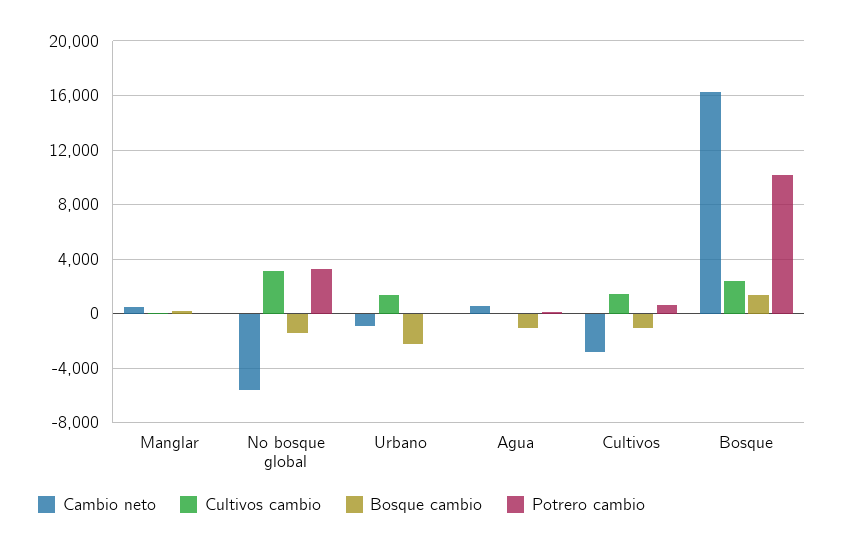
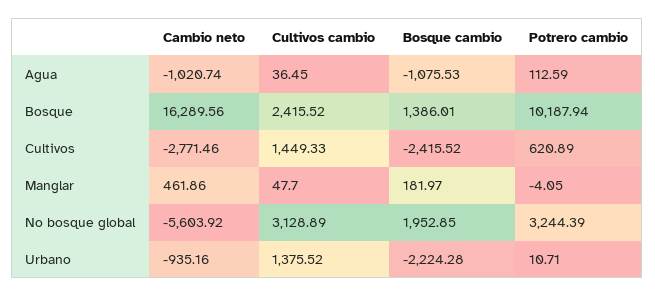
Bosque cambio, No bosque global: -1500 -> 1952.85
Cambio neto, Agua: 500 -> -1020.74
Bosque cambio, Cultivos: -1000 -> -2415.52

